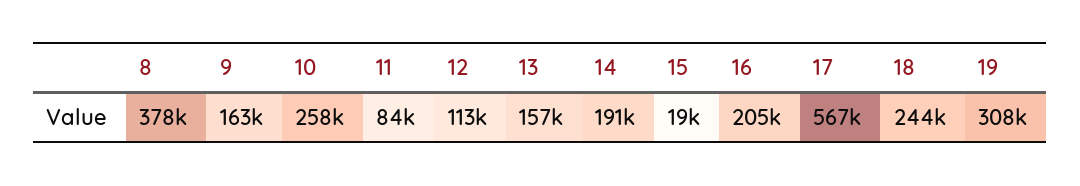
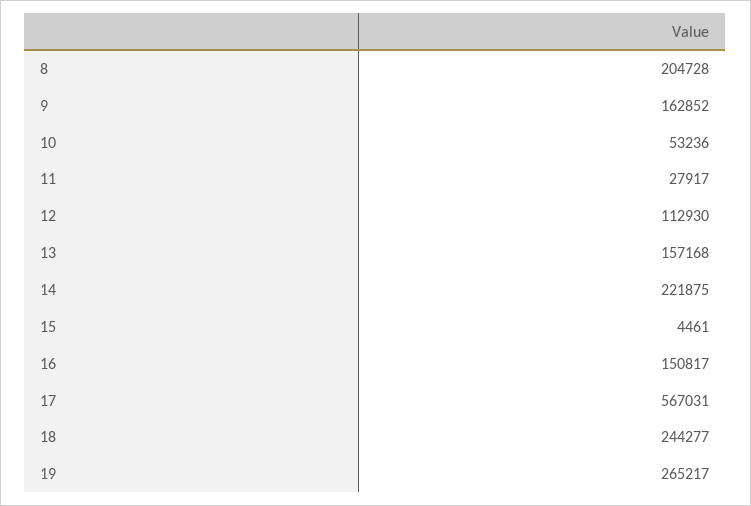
8: 378000 -> 204728
10: 258000 -> 53236
11: 84000 -> 27917
14: 191000 -> 221875
15: 19000 -> 4461
16: 205000 -> 150817
19: 308000 -> 265217

